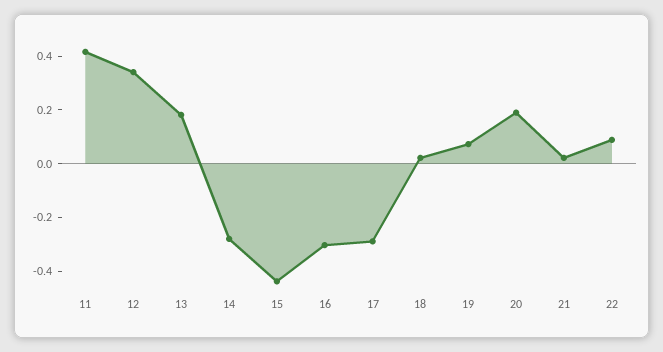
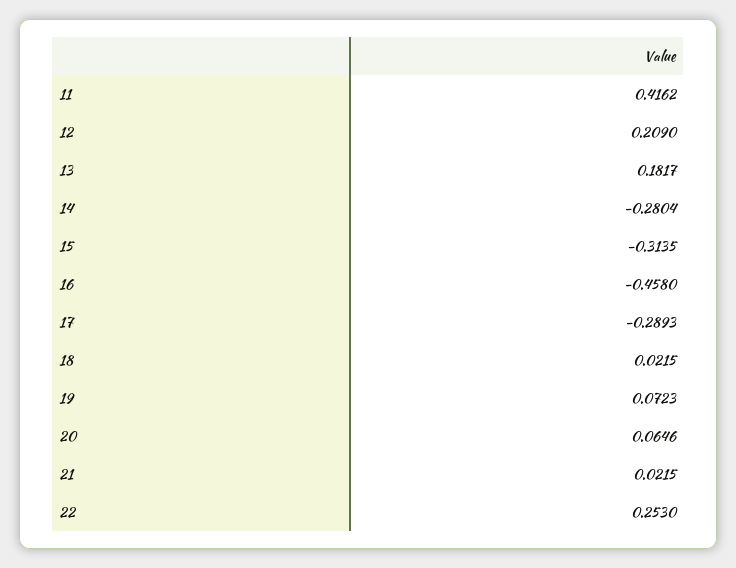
12: 0.35 -> 0.209
15: -0.45 -> -0.3135
16: -0.3 -> -0.458
20: 0.2 -> 0.0646
22: 0.1 -> 0.253

